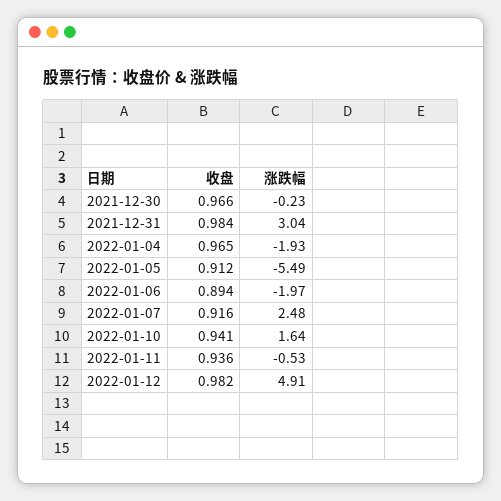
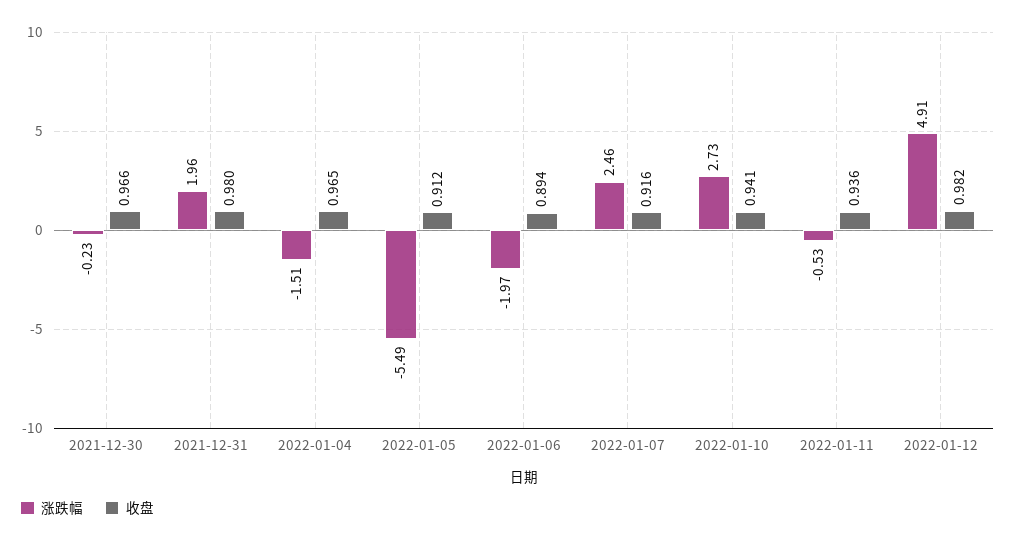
收盘, 2021-12-31: 0.984 -> 0.98
涨跌幅, 2021-12-31: 3.04 -> 1.96
涨跌幅, 2022-01-04: -1.93 -> -1.51
涨跌幅, 2022-01-07: 2.48 -> 2.46
涨跌幅, 2022-01-10: 1.64 -> 2.73

